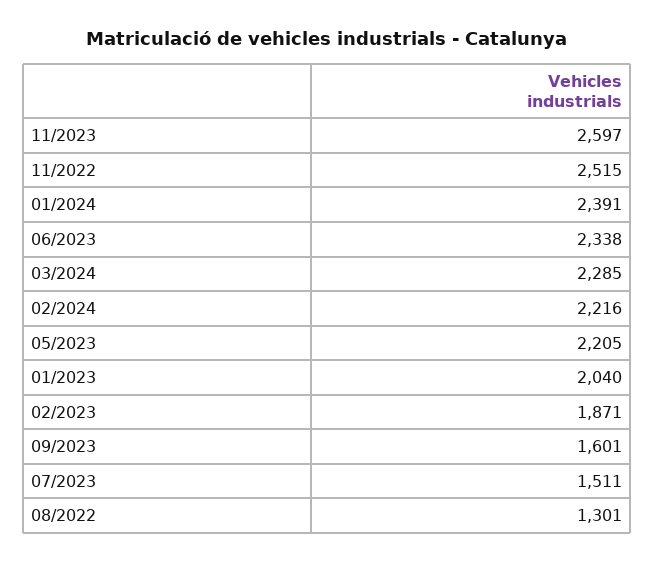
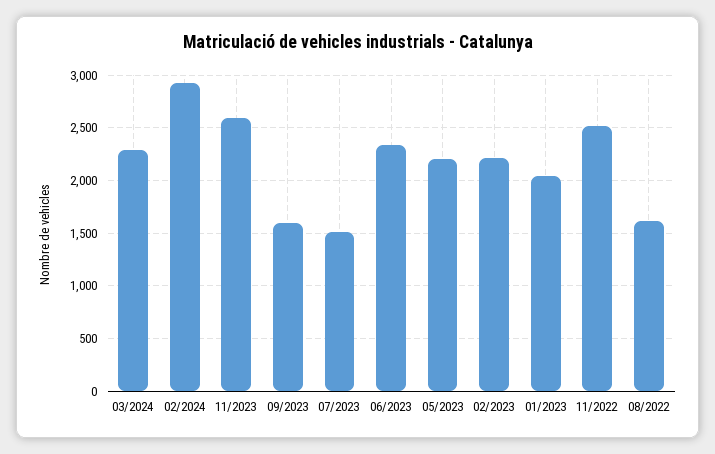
01/2024: 2391 -> none
02/2024: 2216 -> 2900
02/2023: 1871 -> 2200
08/2022: 1301 -> 1600

